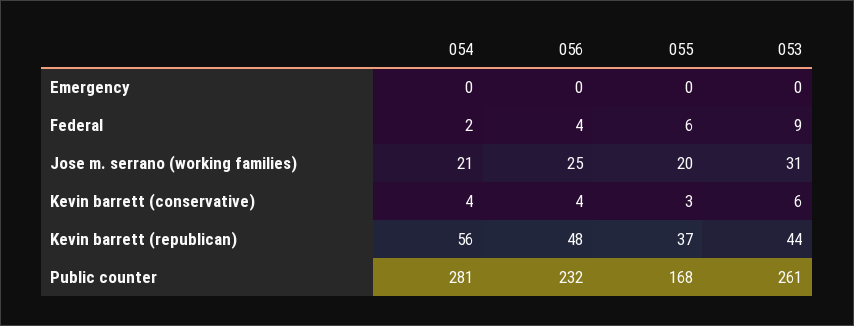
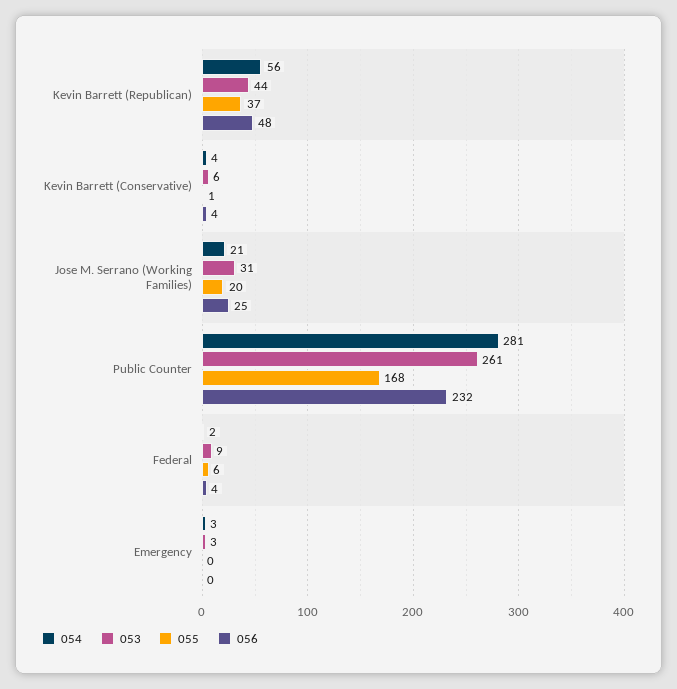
054, Emergency: 0 -> 3
053, Emergency: 0 -> 3
055, Kevin barrett (conservative): 3 -> 1

